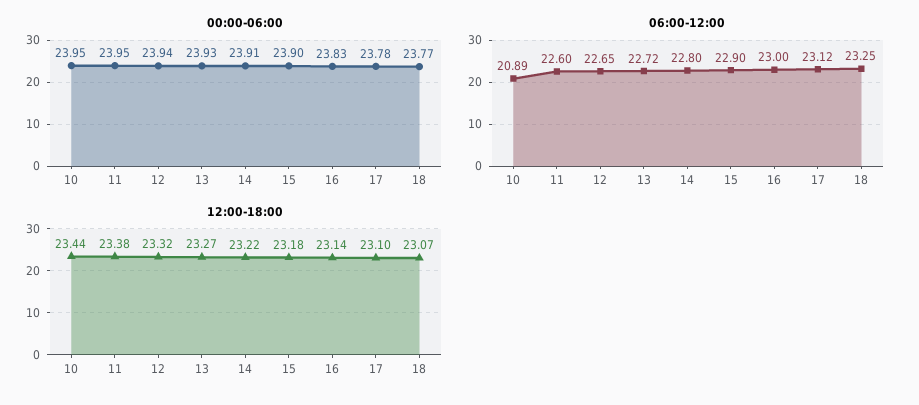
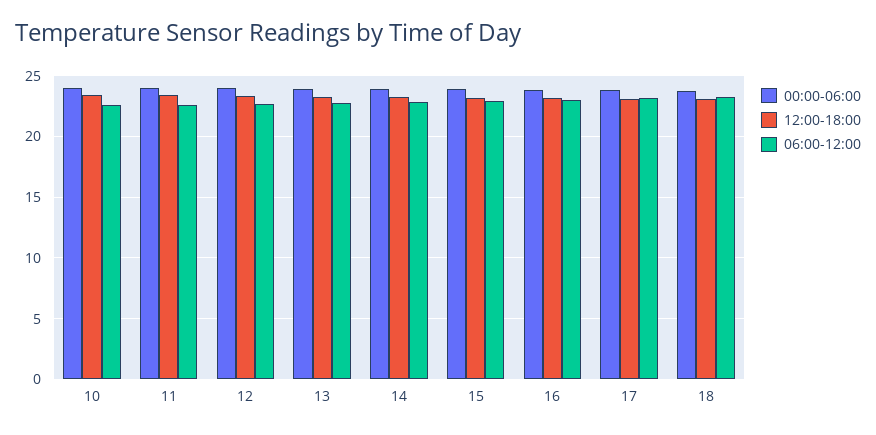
06:00-12:00, 10: 20.89 -> 22.5

